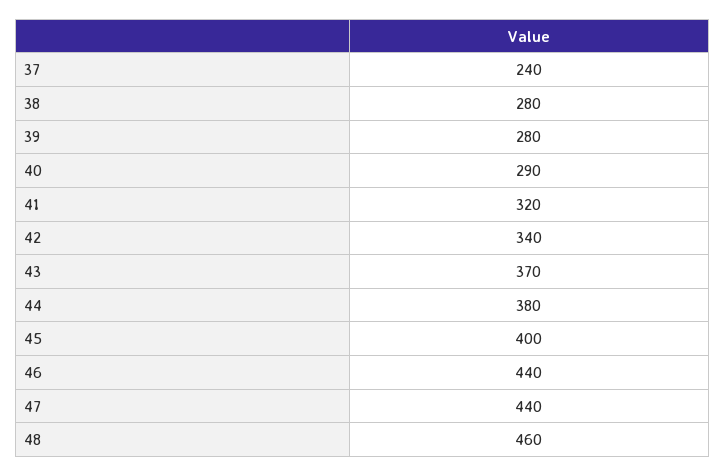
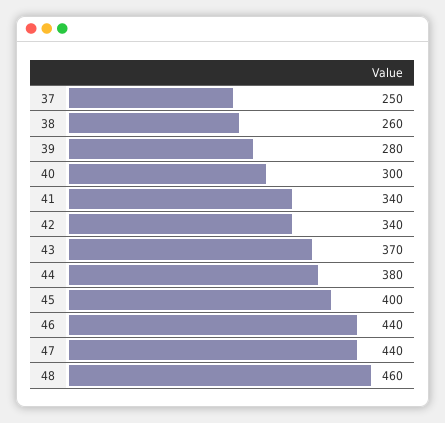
37: 240 -> 250
38: 280 -> 260
40: 290 -> 300
41: 320 -> 340

